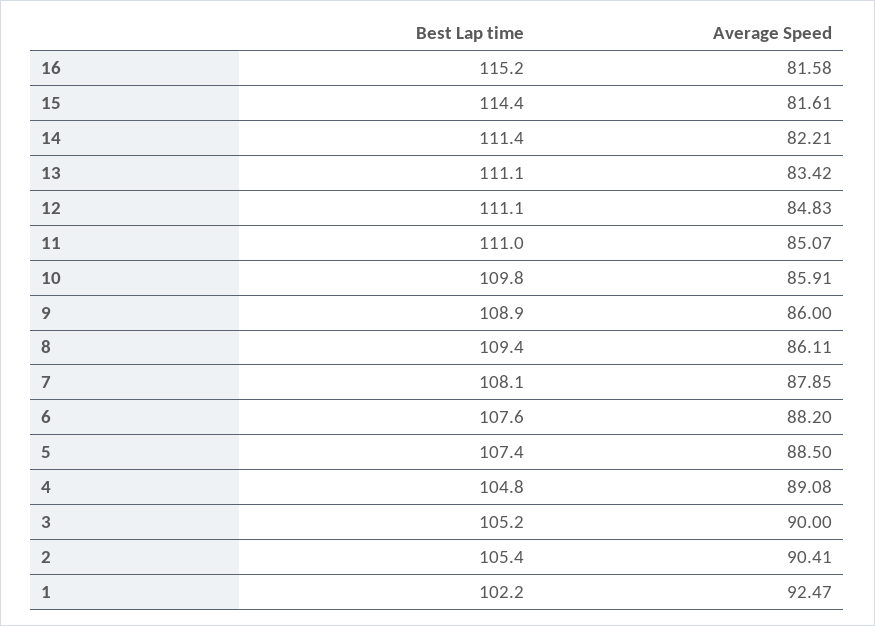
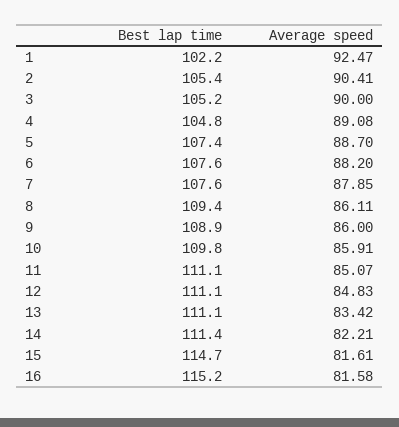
Best Lap time, 15: 114.4 -> 114.7
Best Lap time, 11: 111 -> 111.1
Best Lap time, 7: 108.1 -> 107.6
Average Speed, 5: 88.5 -> 88.7

